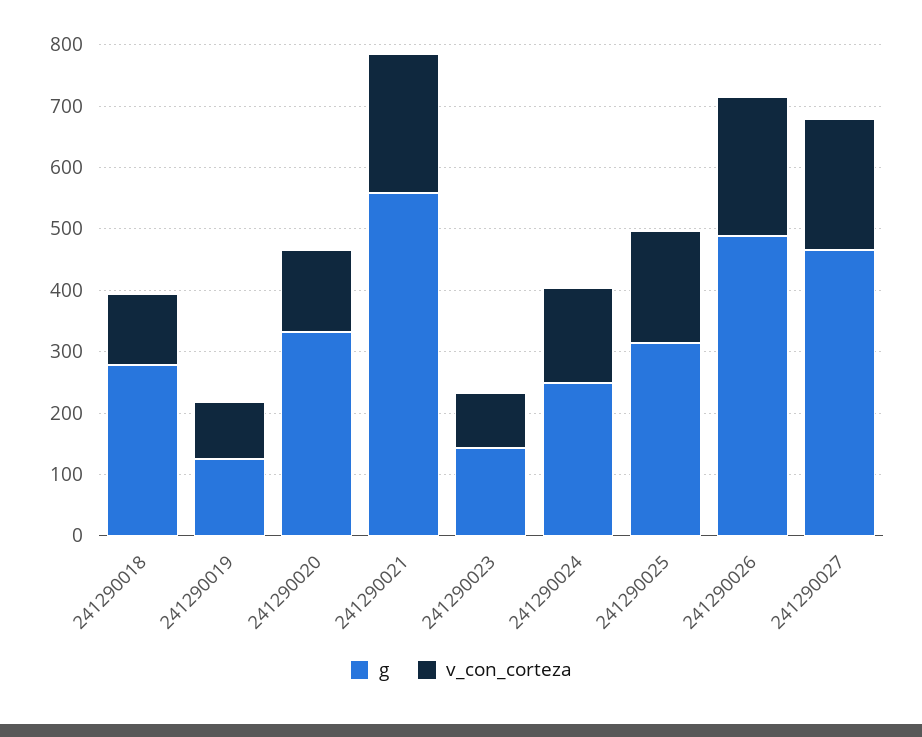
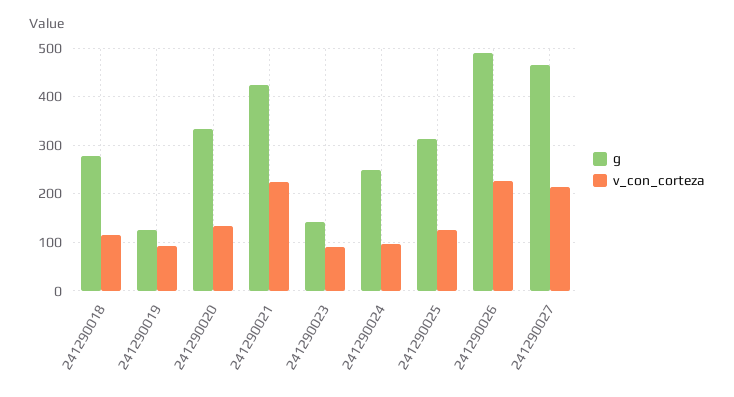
g, 241290021: 560 -> 420
v_con_corteza, 241290024: 160 -> 100
v_con_corteza, 241290025: 180 -> 120

